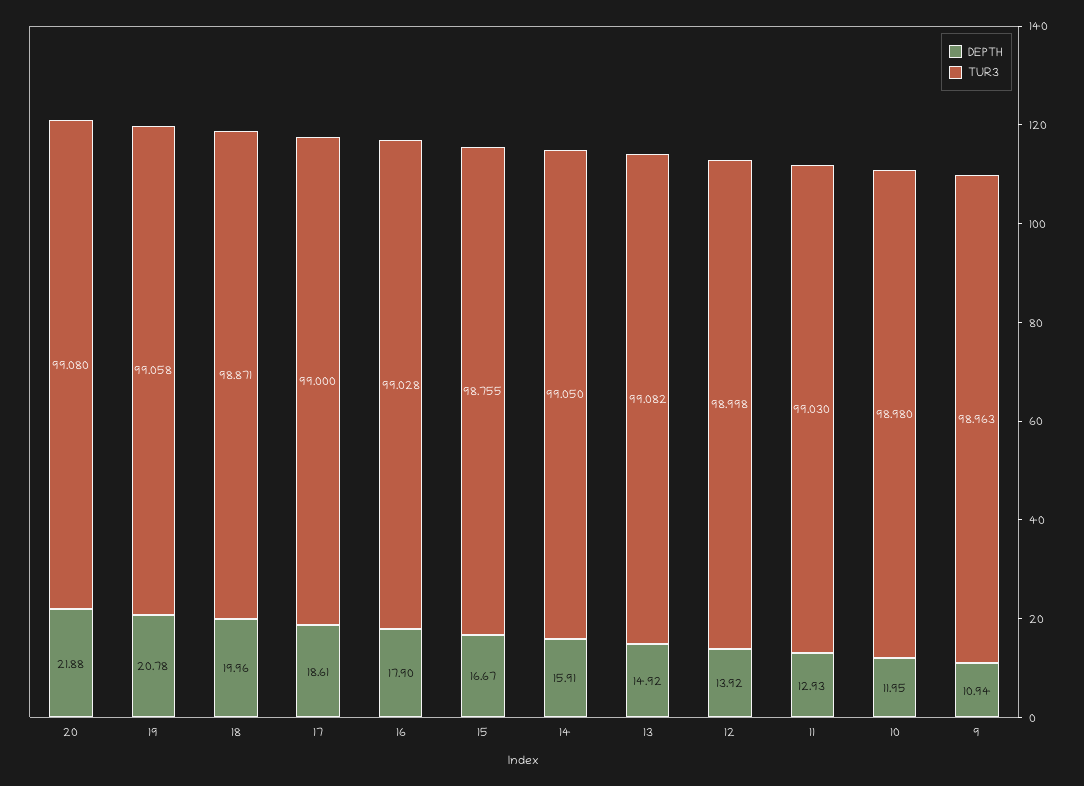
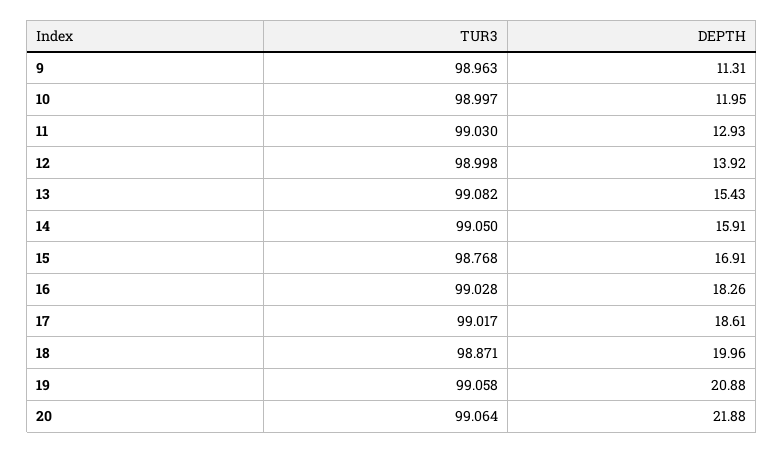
TUR3, 20: 99.08 -> 99.064
DEPTH, 19: 20.78 -> 20.88
TUR3, 17: 99 -> 99.017
DEPTH, 16: 17.9 -> 18.26
DEPTH, 15: 16.67 -> 16.91
TUR3, 15: 98.755 -> 98.768
DEPTH, 13: 14.92 -> 15.43
TUR3, 10: 98.98 -> 98.997
DEPTH, 9: 10.94 -> 11.31

